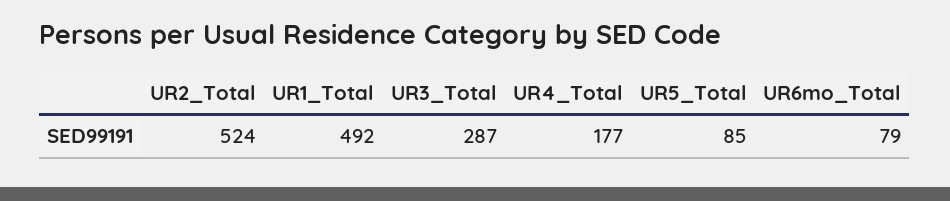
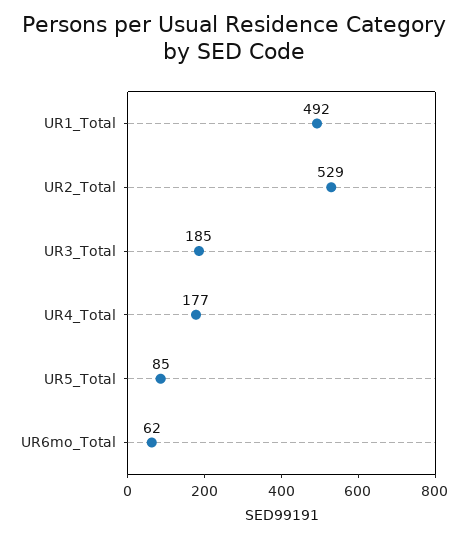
UR2_Total: 524 -> 529
UR3_Total: 287 -> 185
UR6mo_Total: 79 -> 62

